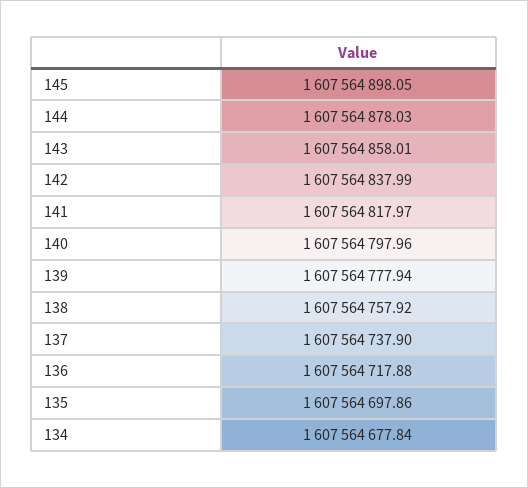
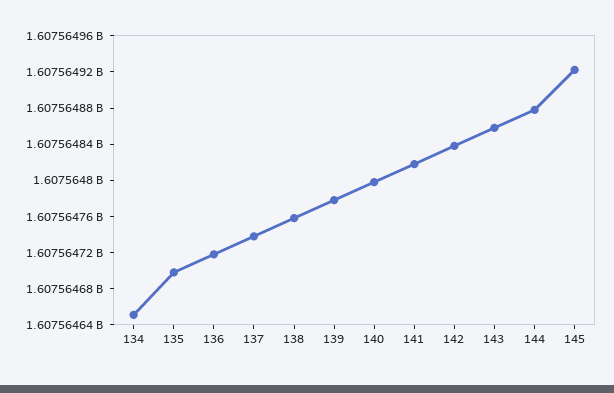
145: 1607564898.05 -> 1607564920
134: 1607564677.84 -> 1607564650

